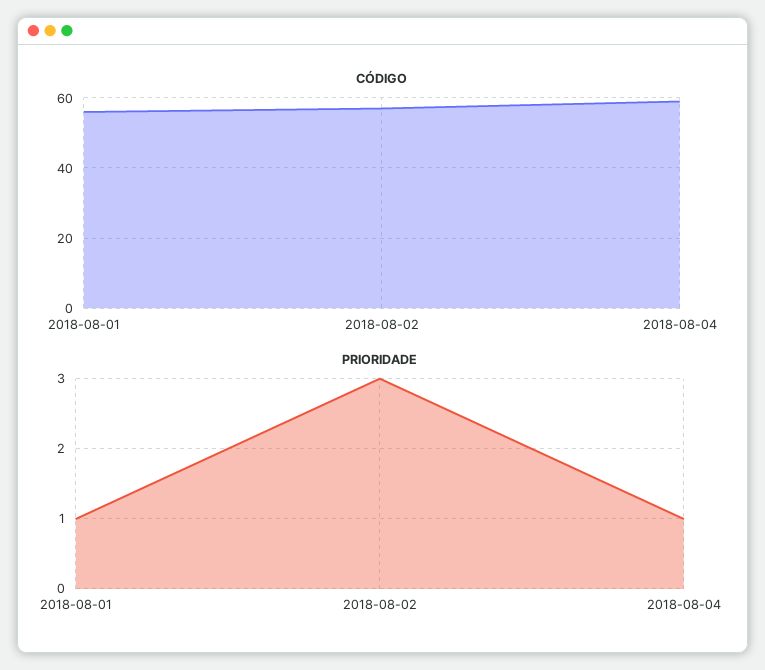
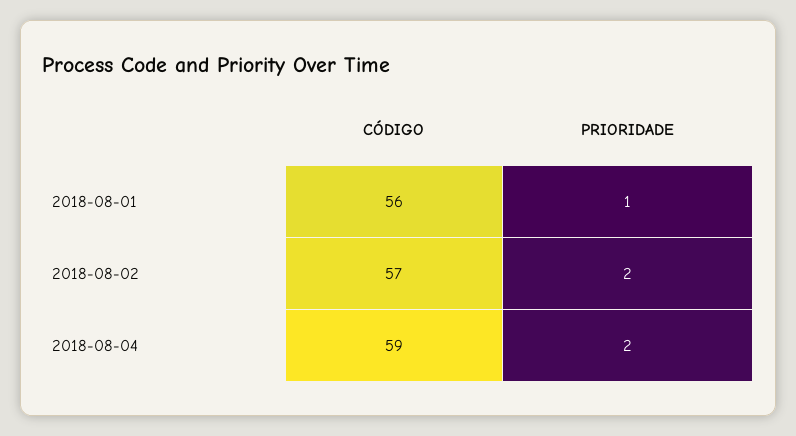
PRIORIDADE, 2018-08-02: 3 -> 2
PRIORIDADE, 2018-08-04: 1 -> 2

